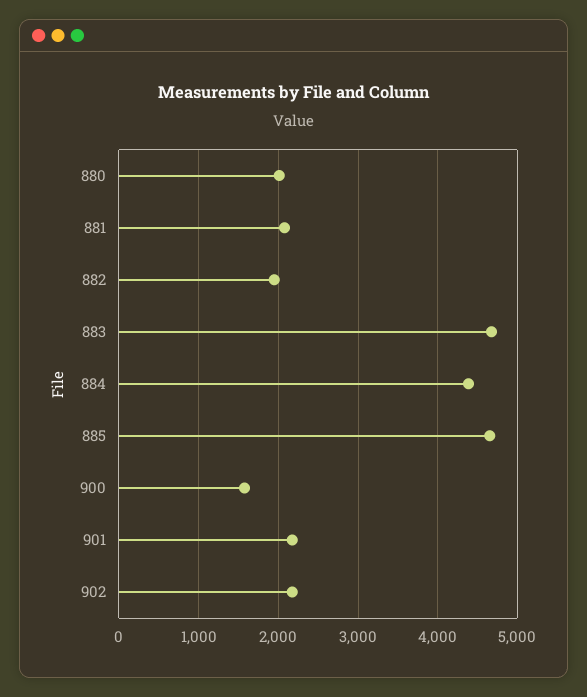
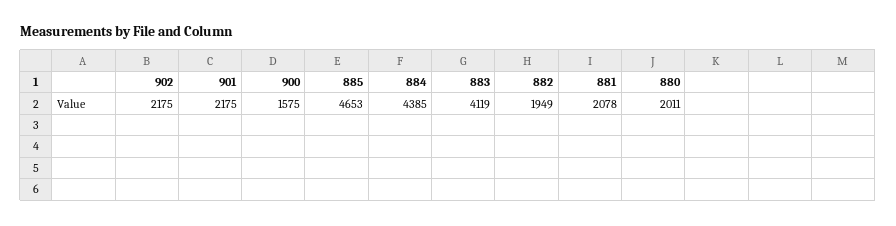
883: 4700 -> 4119

